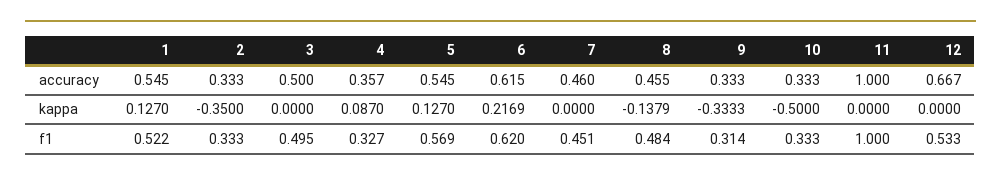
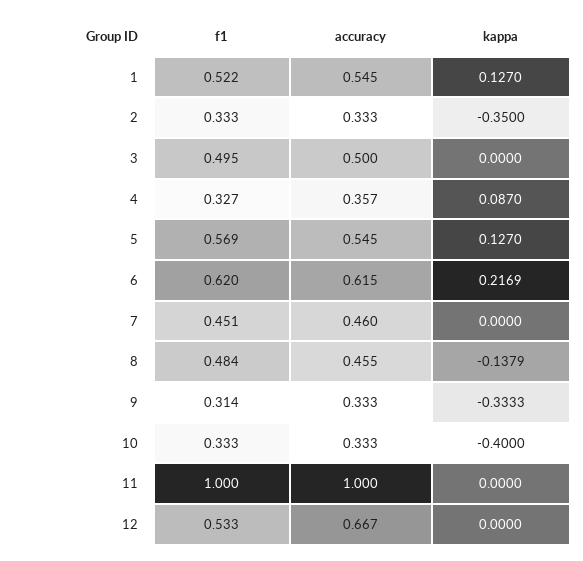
10, kappa: -0.5 -> -0.4

